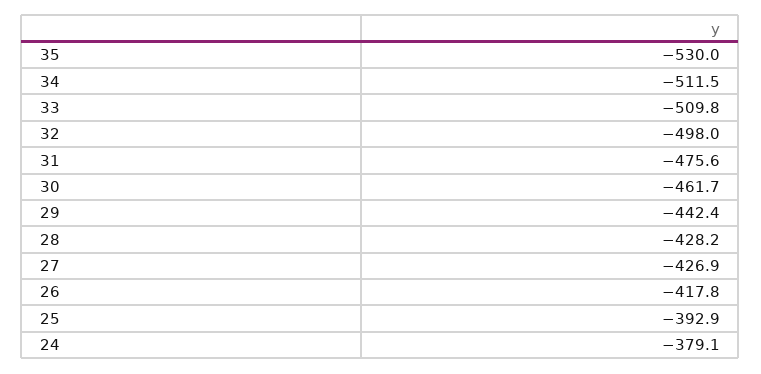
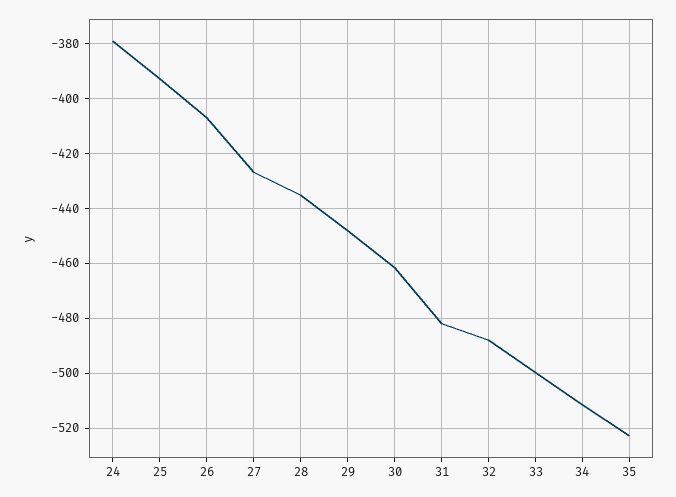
35: -530 -> -522.5
33: -509.8 -> -500
32: -498 -> -487.5
31: -475.6 -> -482.5
29: -442.4 -> -447.5
28: -428.2 -> -435
26: -417.8 -> -407.5

